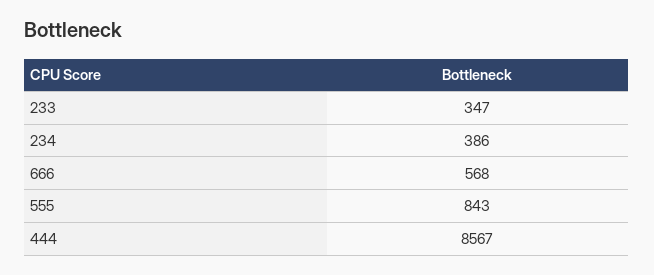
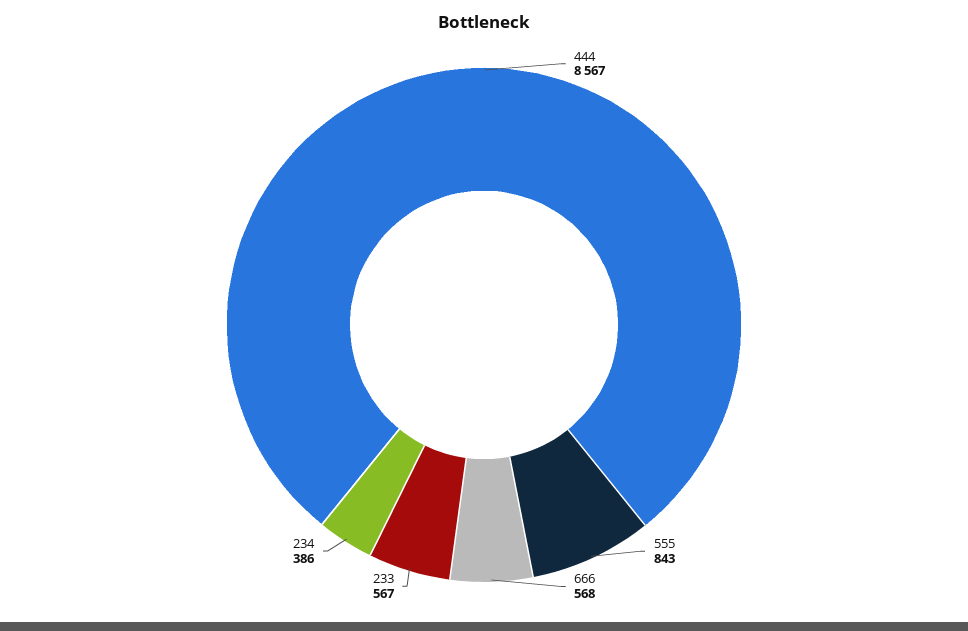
233: 347 -> 567

